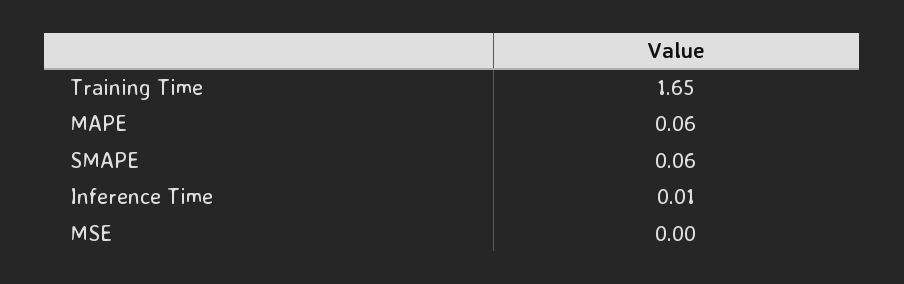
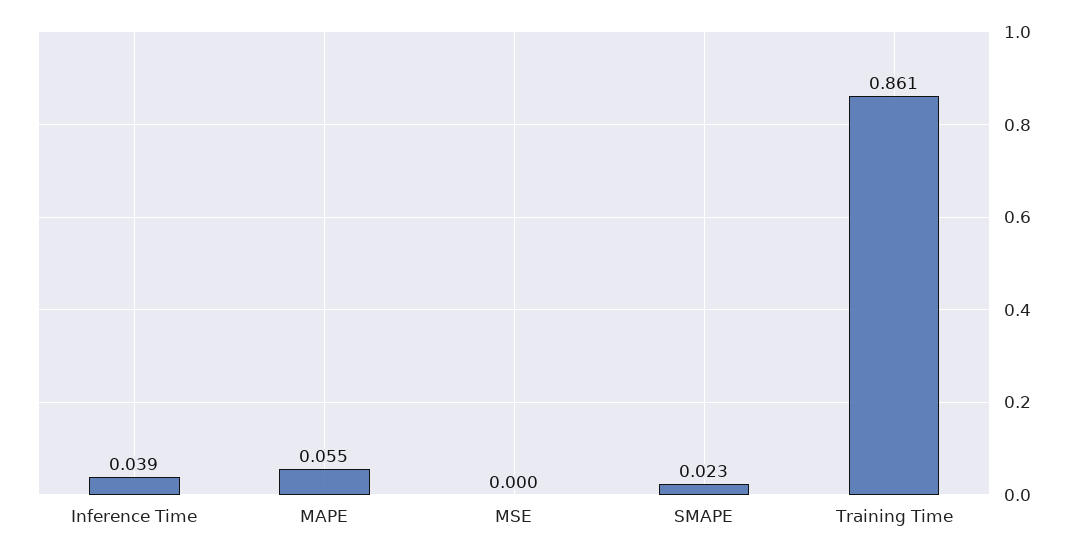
Training Time: 1.65 -> 0.861
SMAPE: 0.06 -> 0.023
Inference Time: 0.01 -> 0.039

